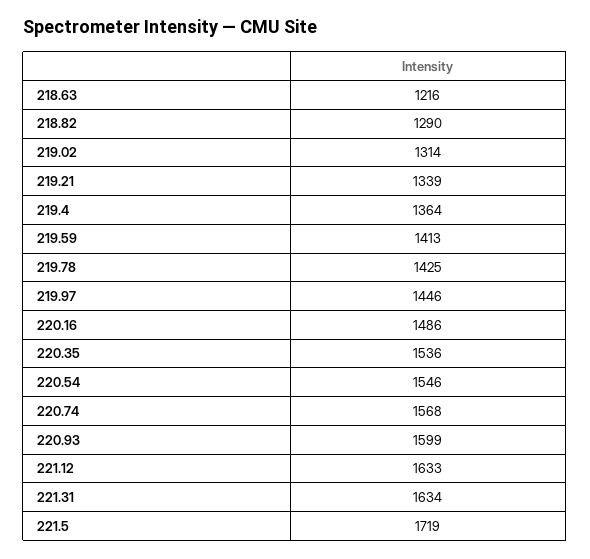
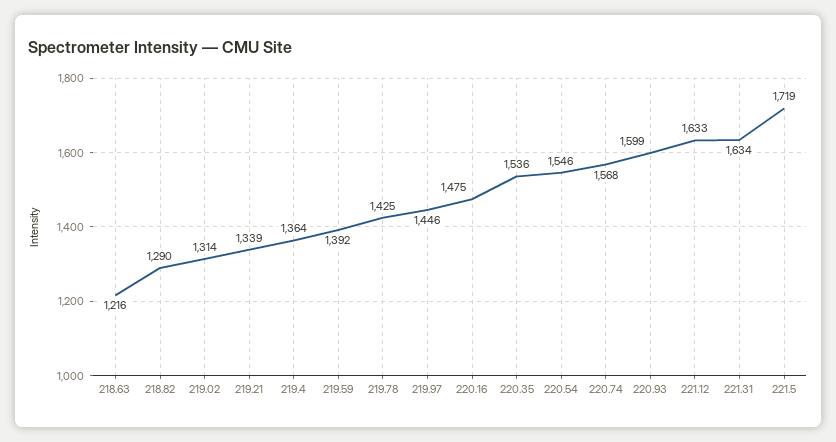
219.59: 1413 -> 1392
220.16: 1486 -> 1475

